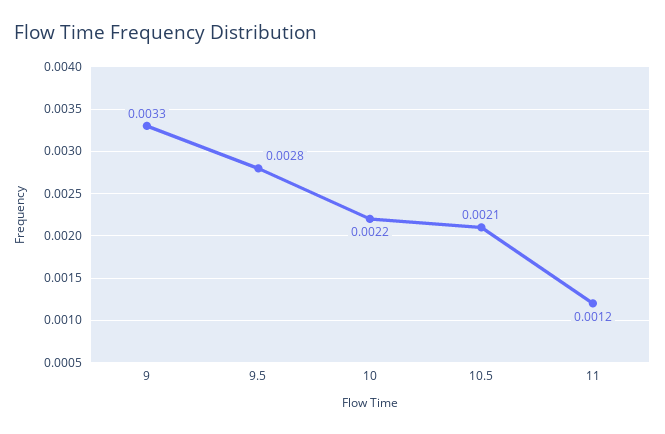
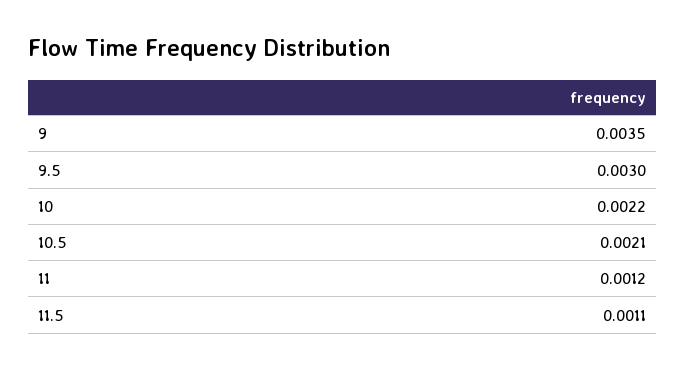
9: 0.0033 -> 0.0035
9.5: 0.0028 -> 0.003
11.5: none -> 0.0011

